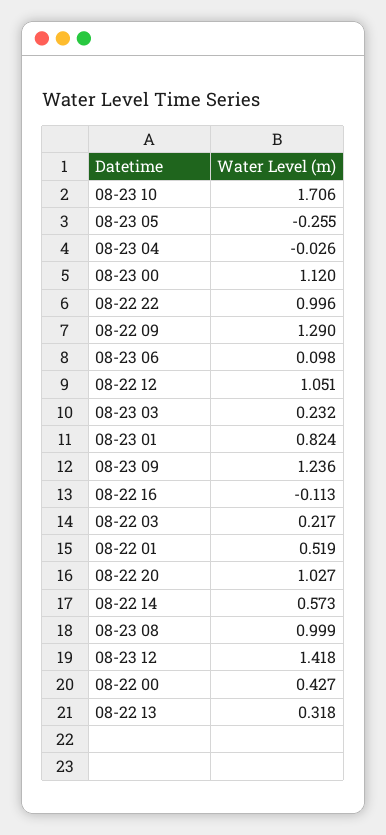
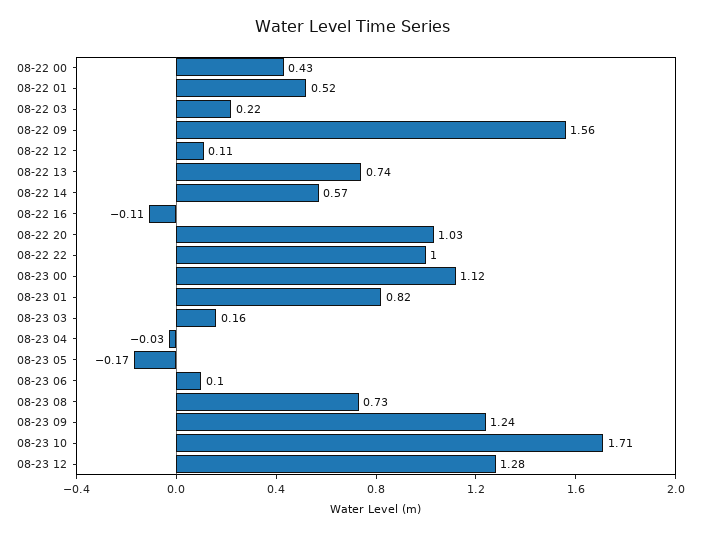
08-23 05: -0.255 -> -0.17
08-22 09: 1.29 -> 1.56
08-22 12: 1.051 -> 0.11
08-23 03: 0.232 -> 0.16
08-23 08: 0.999 -> 0.73
08-23 12: 1.418 -> 1.28
08-22 13: 0.318 -> 0.74

